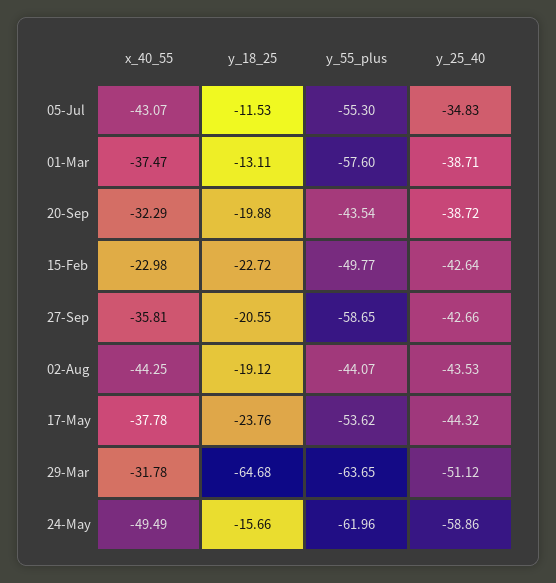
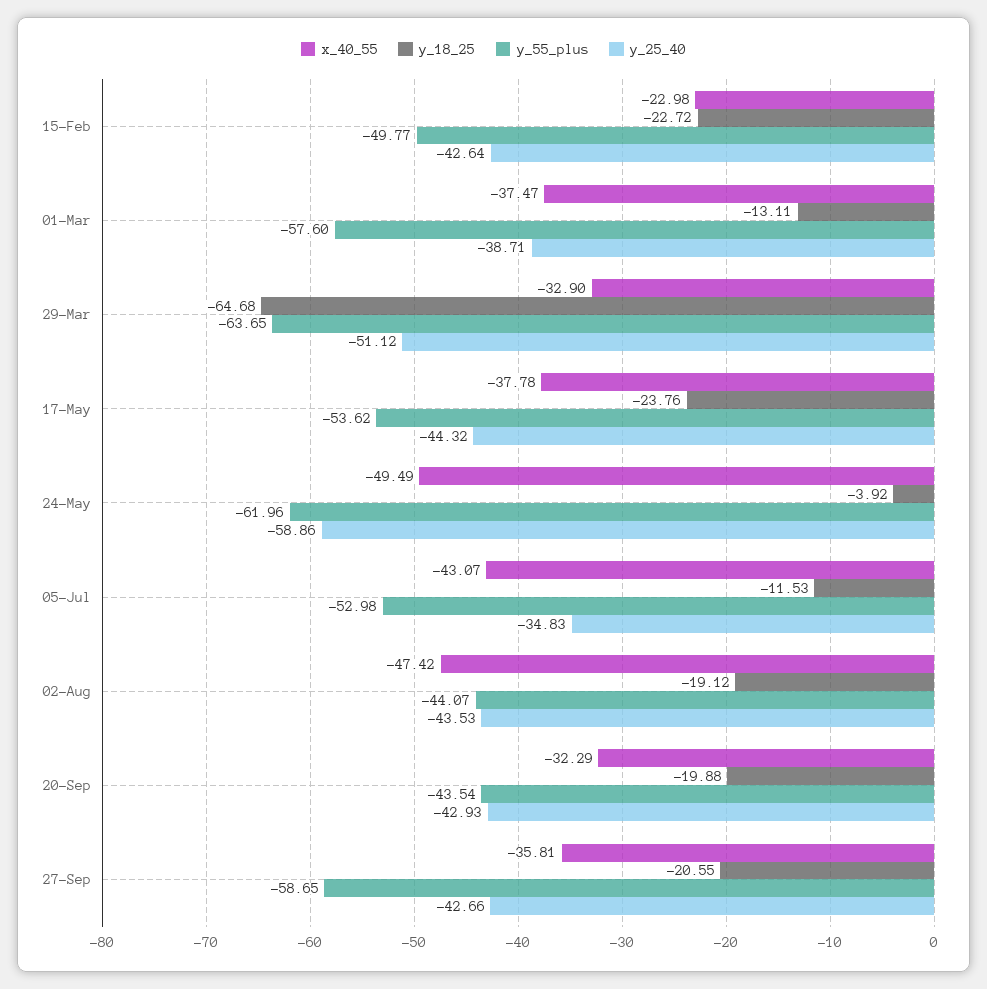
y_55_plus, 05-Jul: -55.3 -> -52.98
y_25_40, 20-Sep: -38.72 -> -42.93
x_40_55, 02-Aug: -44.25 -> -47.42
x_40_55, 29-Mar: -31.78 -> -32.9
y_18_25, 24-May: -15.66 -> -3.92

